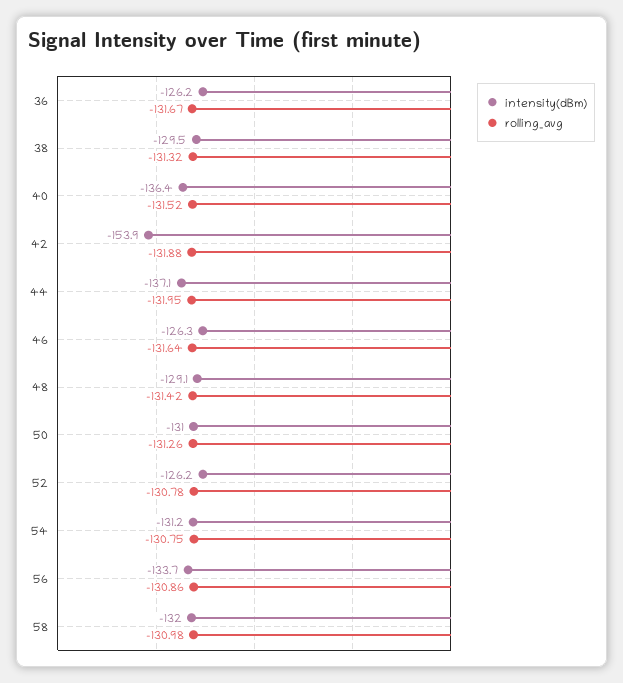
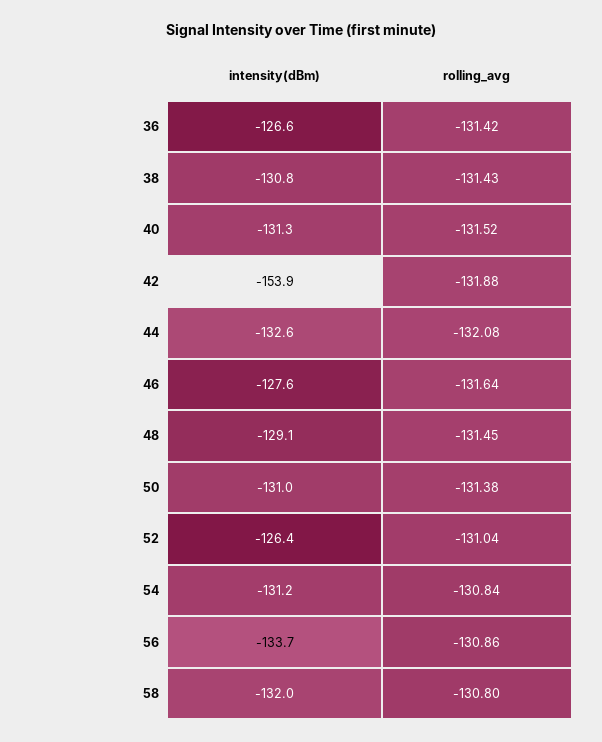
intensity(dBm), 36: -126.2 -> -126.6
rolling_avg, 36: -131.67 -> -131.42
intensity(dBm), 38: -129.5 -> -130.8
rolling_avg, 38: -131.32 -> -131.43
intensity(dBm), 40: -136.4 -> -131.3
intensity(dBm), 44: -137.1 -> -132.6
rolling_avg, 44: -131.95 -> -132.08
intensity(dBm), 46: -126.3 -> -127.6
rolling_avg, 48: -131.42 -> -131.45
rolling_avg, 50: -131.26 -> -131.38
intensity(dBm), 52: -126.2 -> -126.4
rolling_avg, 52: -130.78 -> -131.04
rolling_avg, 54: -130.75 -> -130.84
rolling_avg, 58: -130.98 -> -130.8

